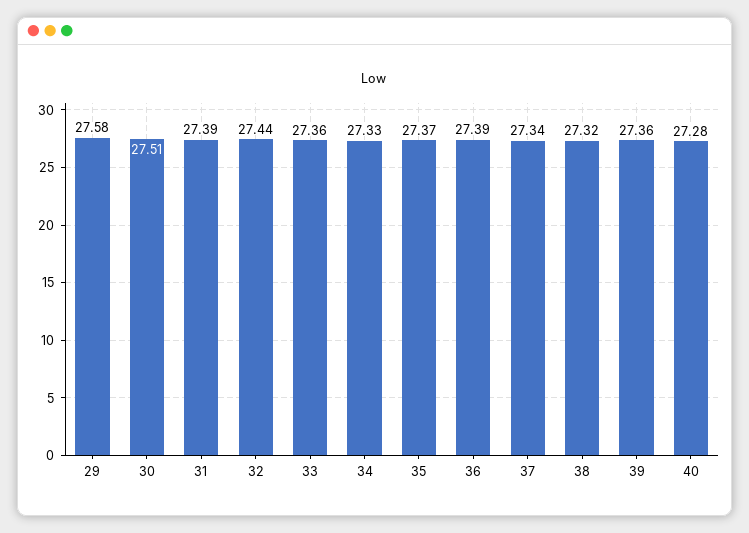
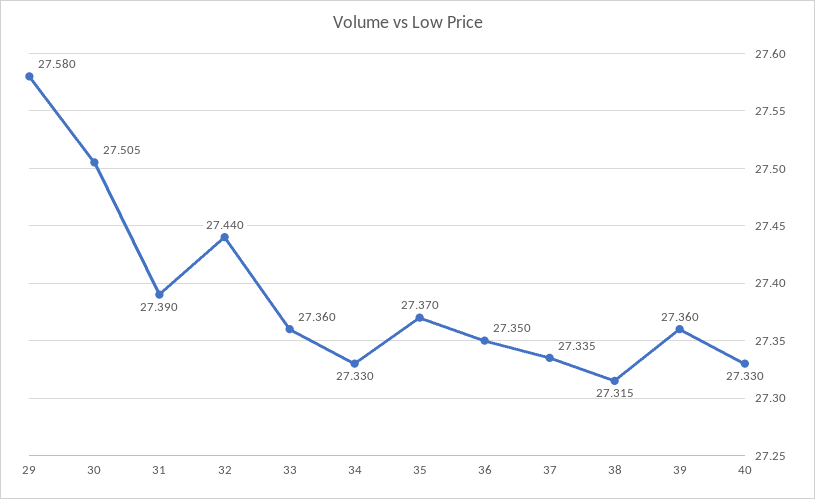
36: 27.39 -> 27.35
40: 27.28 -> 27.33

